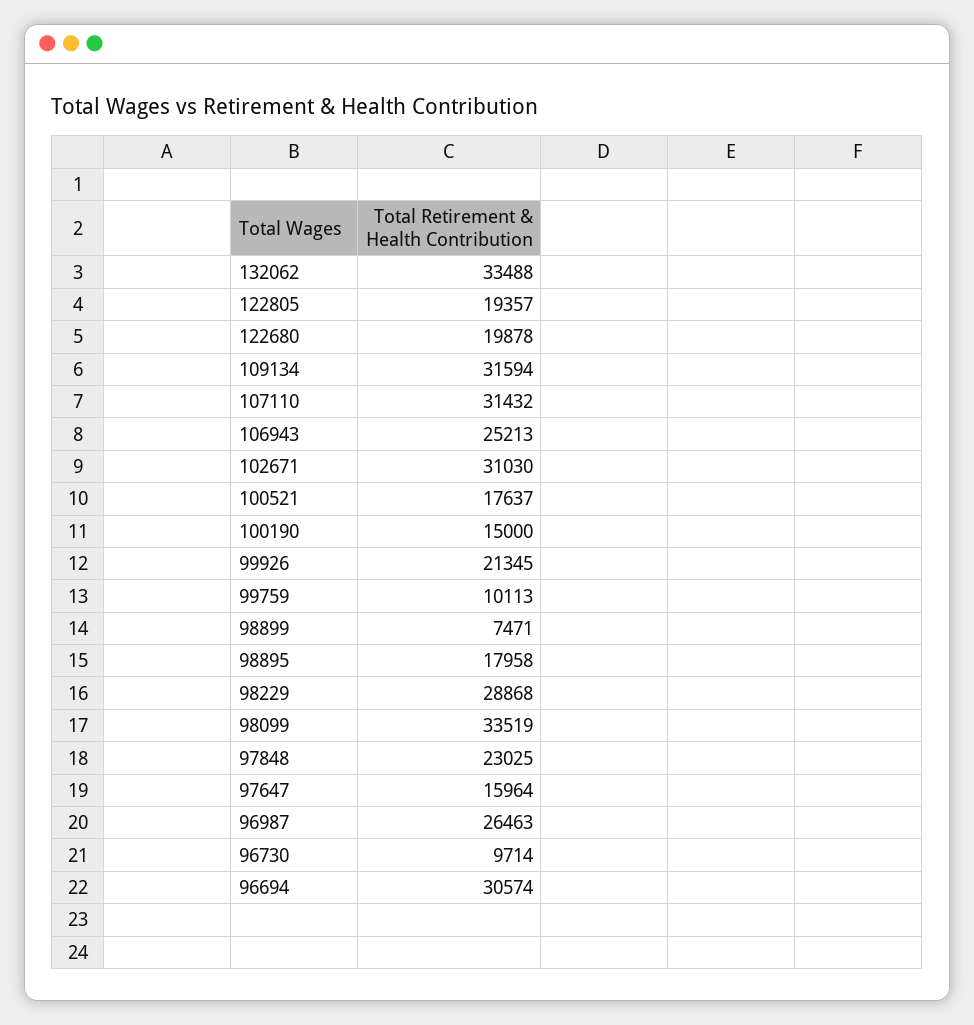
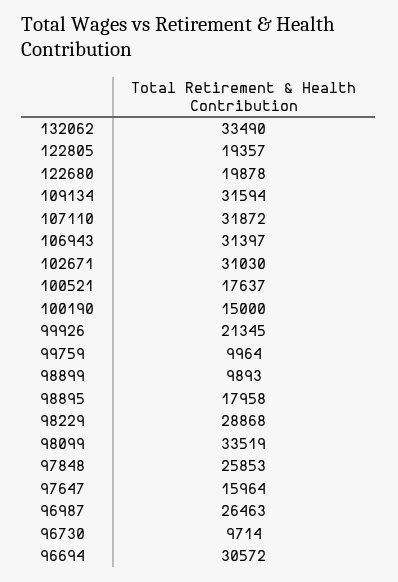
132062: 33488 -> 33490
107110: 31432 -> 31872
106943: 25213 -> 31397
99759: 10113 -> 9964
98899: 7471 -> 9893
97848: 23025 -> 25853
96694: 30574 -> 30572

